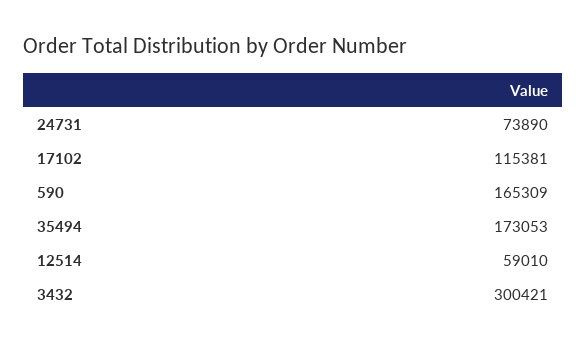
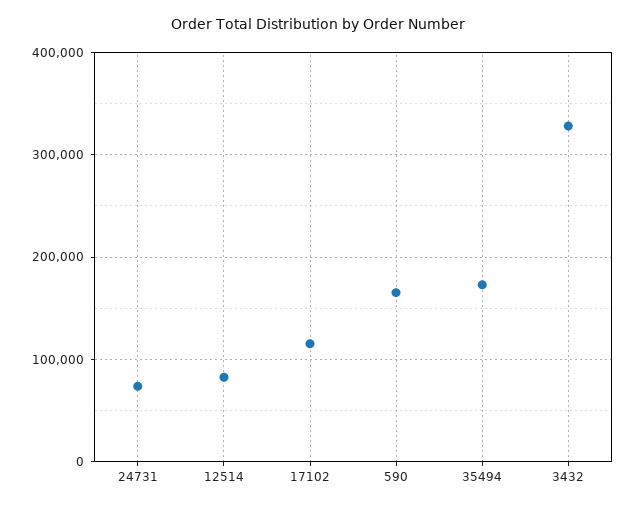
12514: 59010 -> 80000
3432: 300421 -> 330000

